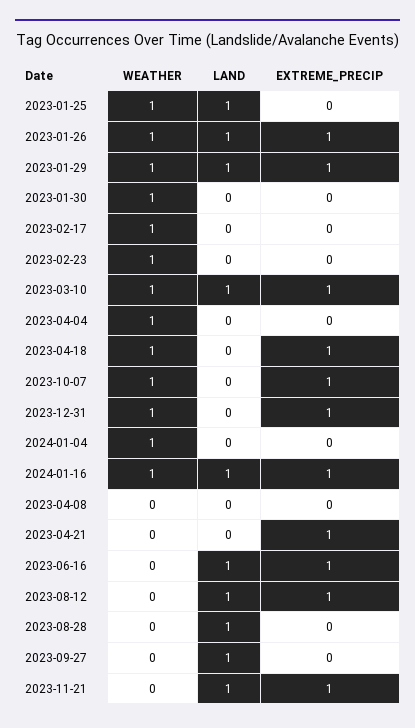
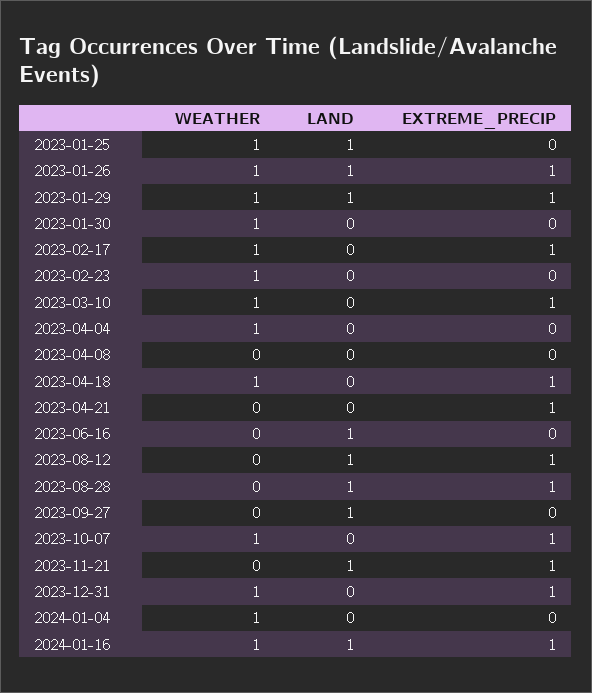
EXTREME_PRECIP, 2023-02-17: 0 -> 1
LAND, 2023-03-10: 1 -> 0
EXTREME_PRECIP, 2023-06-16: 1 -> 0
EXTREME_PRECIP, 2023-08-28: 0 -> 1

